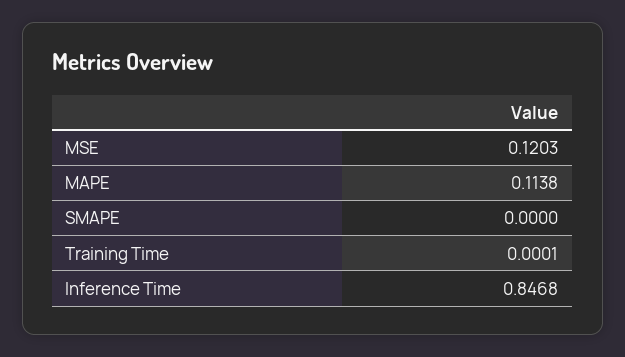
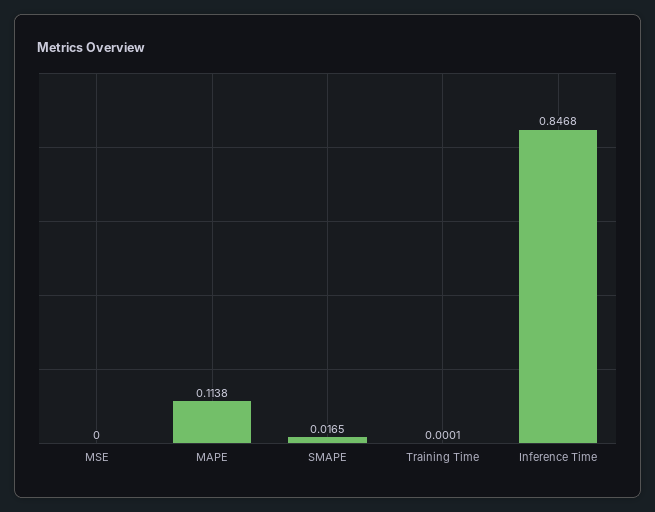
MSE: 0.1203 -> 0
SMAPE: 0 -> 0.0165

